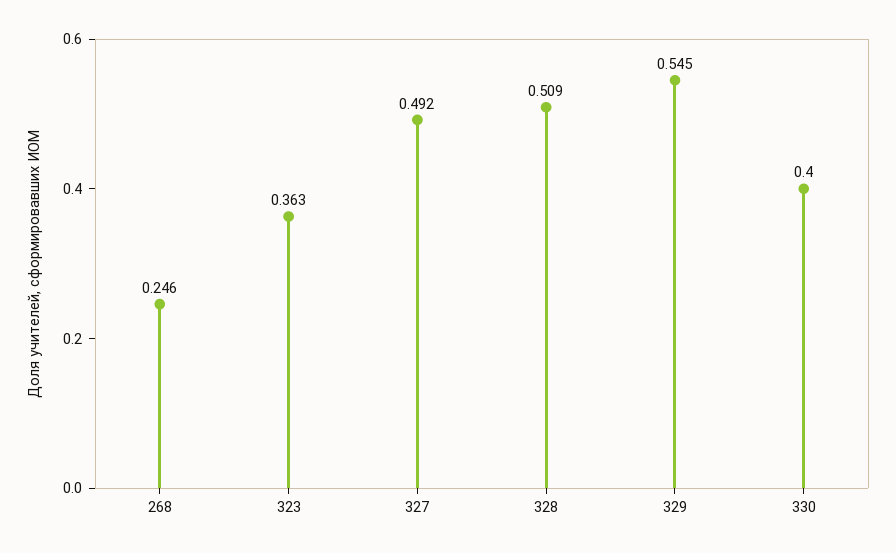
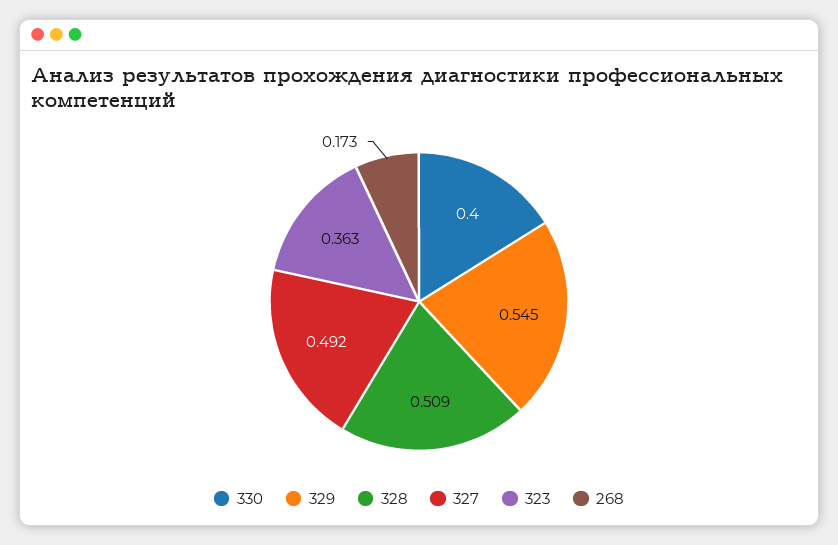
268: 0.246 -> 0.173

